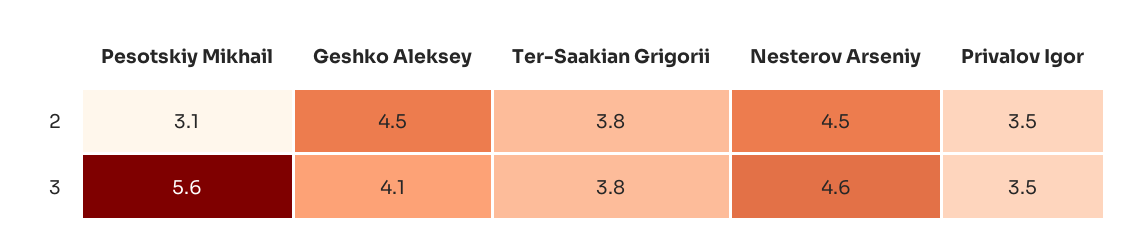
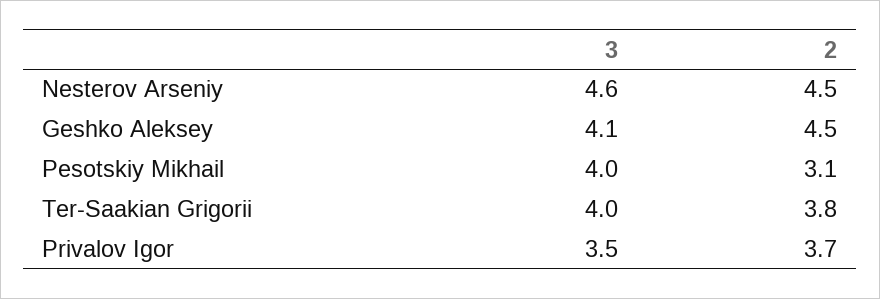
Privalov Igor, 2: 3.5 -> 3.7
Pesotskiy Mikhail, 3: 5.6 -> 4
Ter-Saakian Grigorii, 3: 3.8 -> 4

